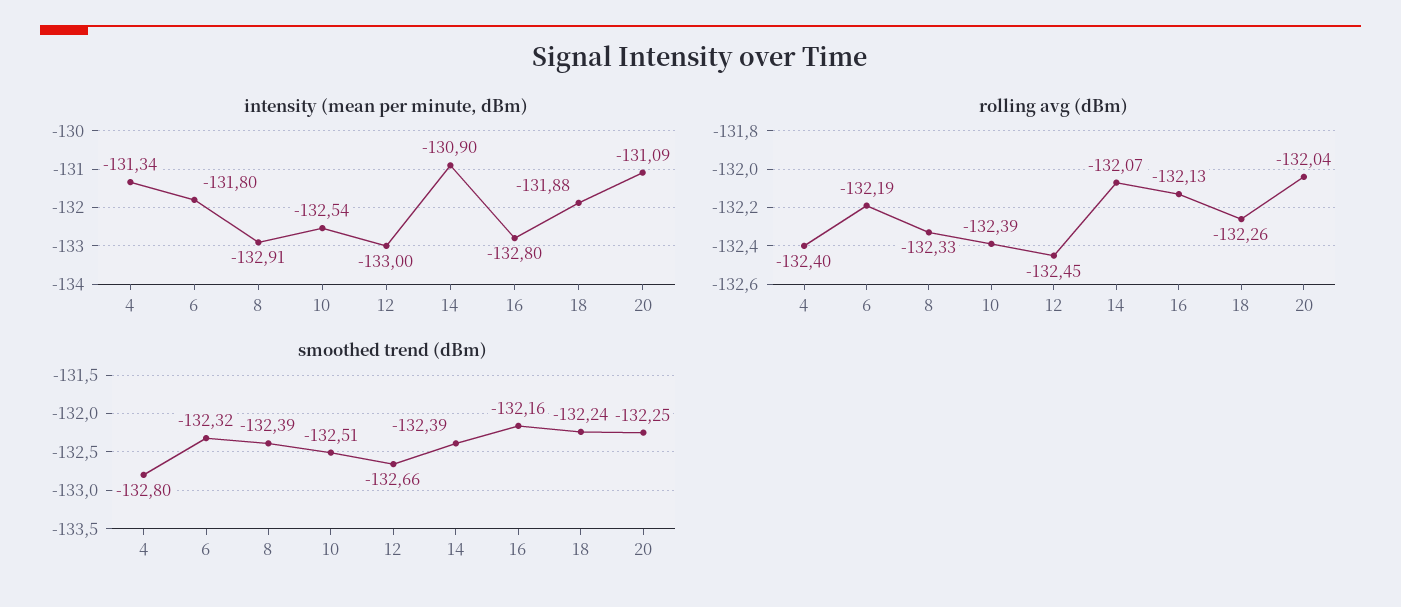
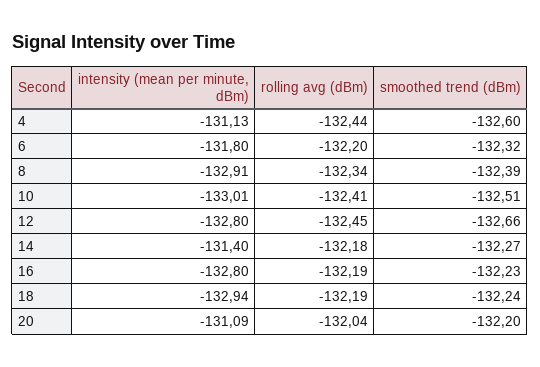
intensity (mean per minute, dBm), 4: -131.34 -> -131.13
intensity (mean per minute, dBm), 10: -132.54 -> -133.01
intensity (mean per minute, dBm), 12: -133 -> -132.8
intensity (mean per minute, dBm), 14: -130.9 -> -131.4
intensity (mean per minute, dBm), 18: -131.88 -> -132.94
rolling avg (dBm), 4: -132.4 -> -132.44
rolling avg (dBm), 6: -132.19 -> -132.2
rolling avg (dBm), 8: -132.33 -> -132.34
rolling avg (dBm), 10: -132.39 -> -132.41
rolling avg (dBm), 14: -132.07 -> -132.18
rolling avg (dBm), 16: -132.13 -> -132.19
rolling avg (dBm), 18: -132.26 -> -132.19
smoothed trend (dBm), 4: -132.8 -> -132.6
smoothed trend (dBm), 14: -132.39 -> -132.27
smoothed trend (dBm), 16: -132.16 -> -132.23
smoothed trend (dBm), 20: -132.25 -> -132.2

